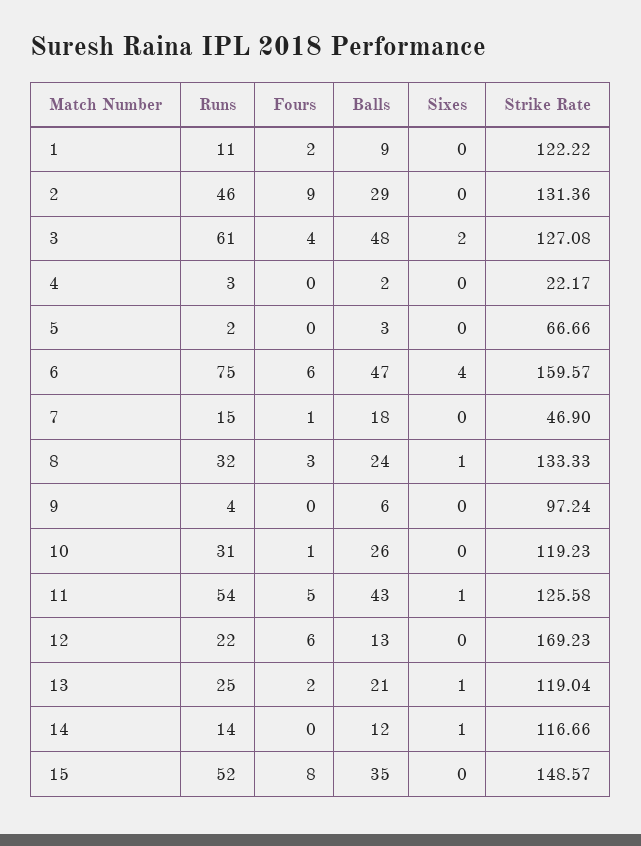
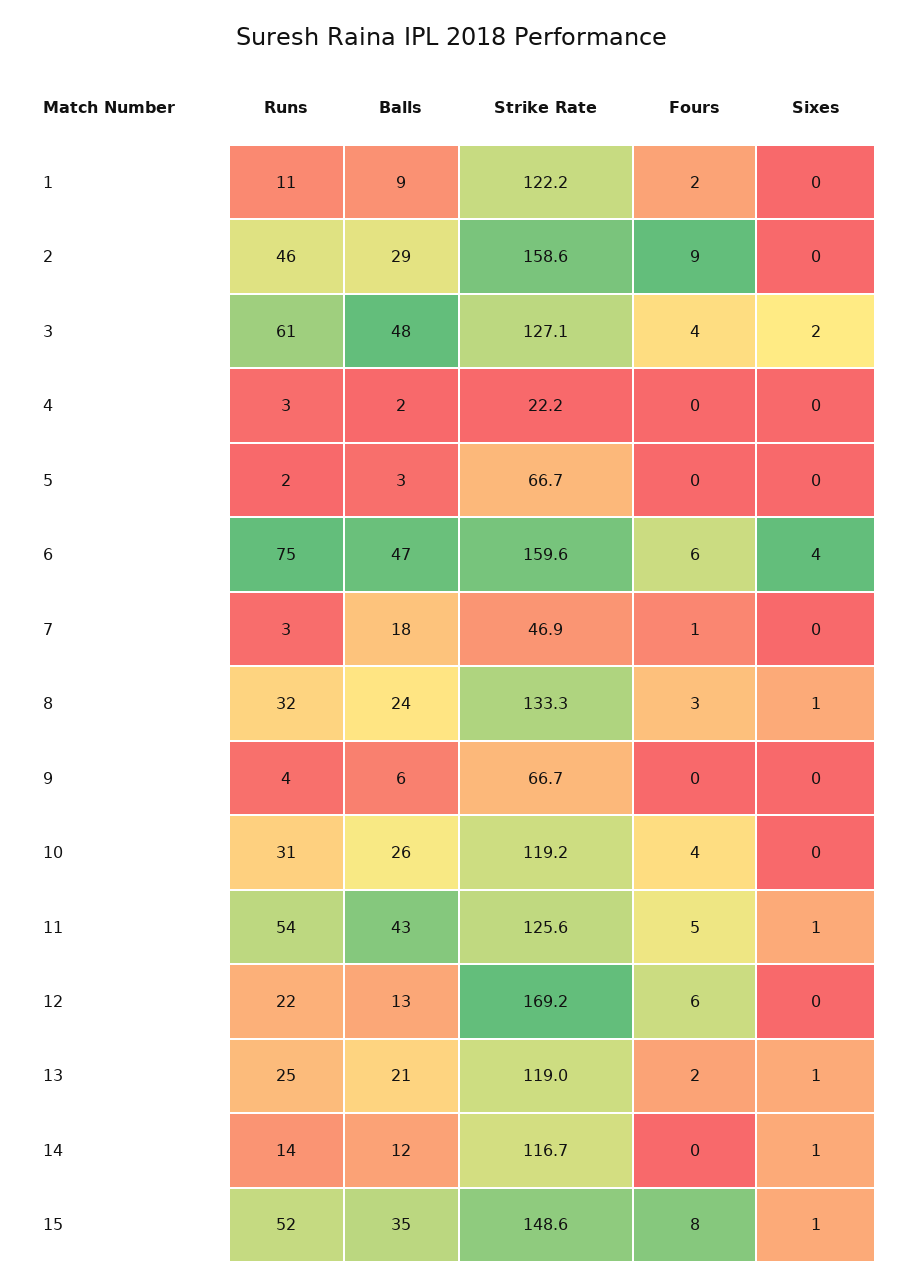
Strike Rate, 2: 131.36 -> 158.6
Runs, 7: 15 -> 3
Strike Rate, 9: 97.24 -> 66.7
Fours, 10: 1 -> 4
Sixes, 15: 0 -> 1

